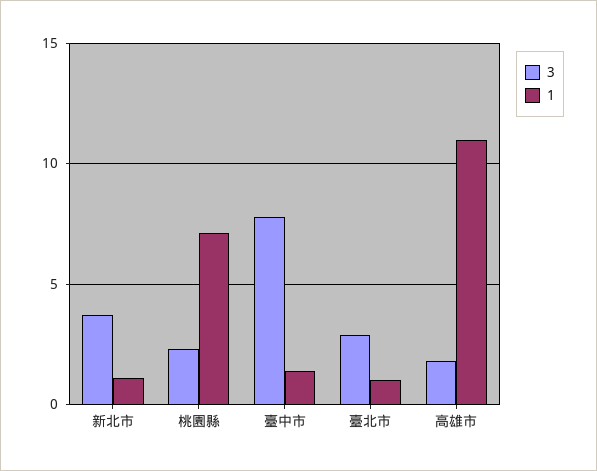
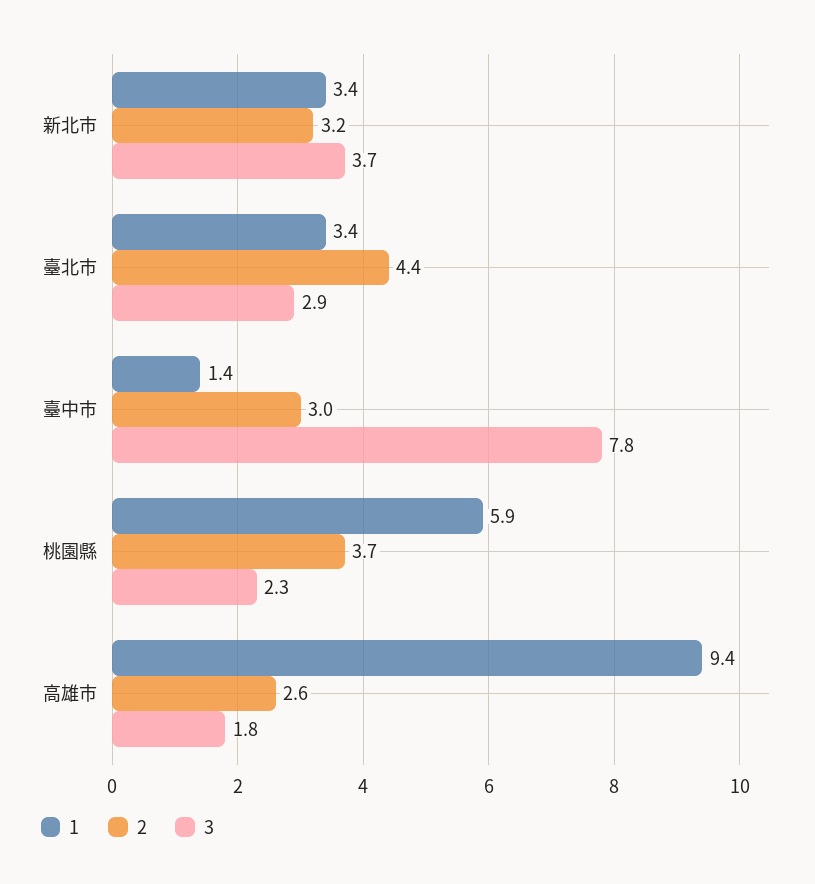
1, 新北市: 1 -> 3.4
1, 桃園縣: 7 -> 5.9
1, 臺北市: 1 -> 3.4
1, 高雄市: 11 -> 9.4
2, 新北市: none -> 3.2
2, 臺北市: none -> 4.4
2, 臺中市: none -> 3
2, 桃園縣: none -> 3.7
2, 高雄市: none -> 2.6

